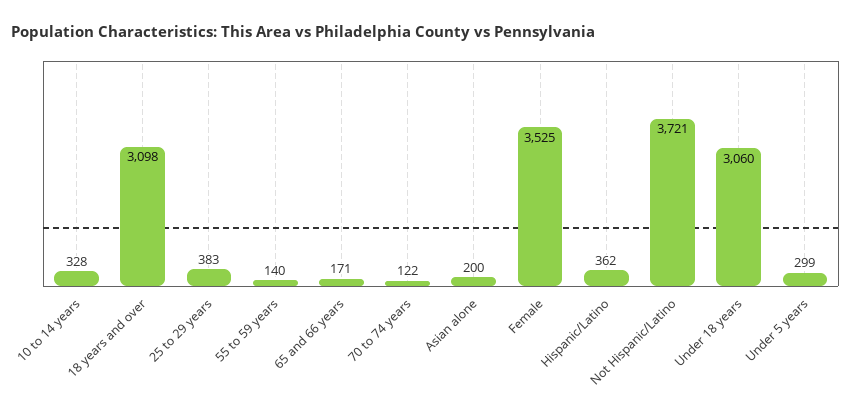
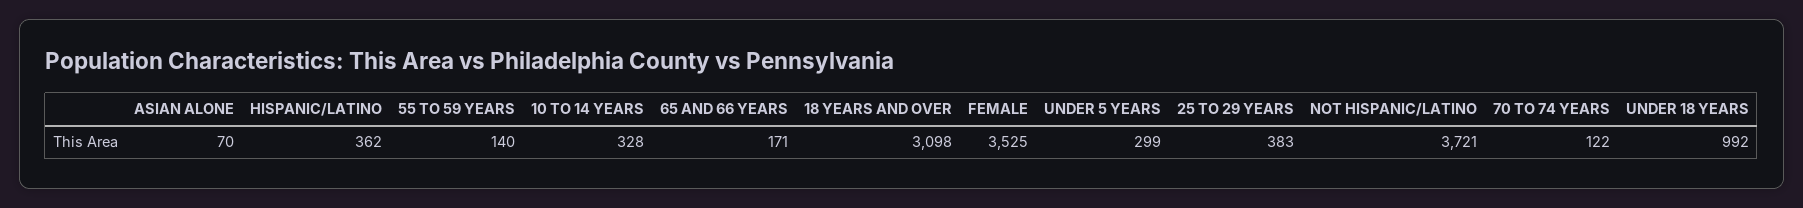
Asian alone: 200 -> 70
Under 18 years: 3060 -> 992

